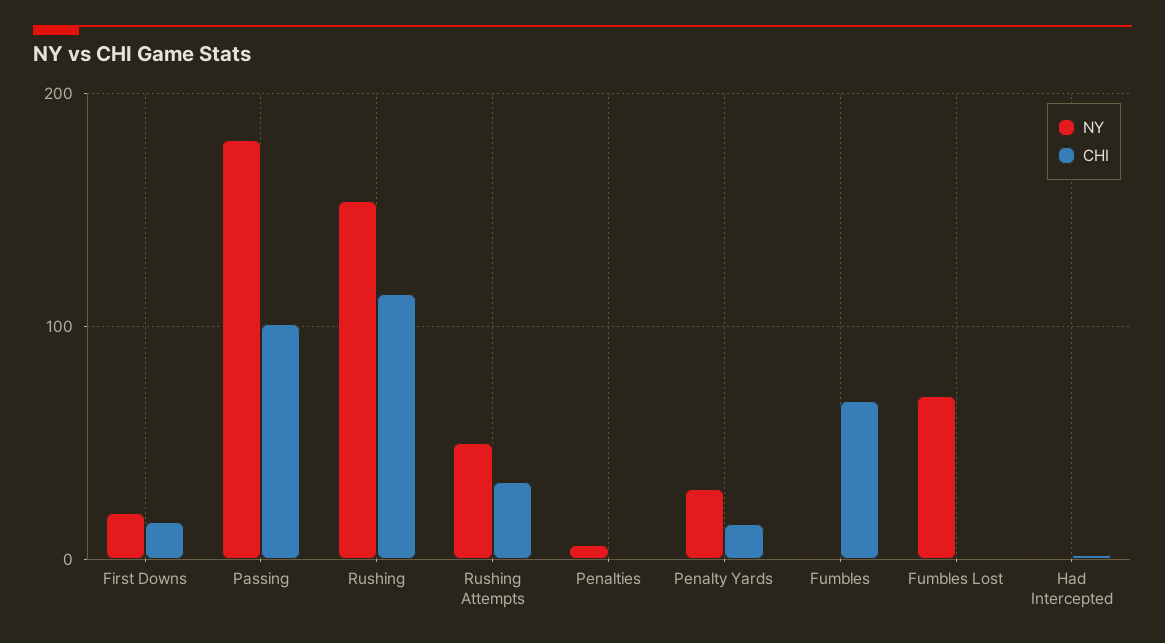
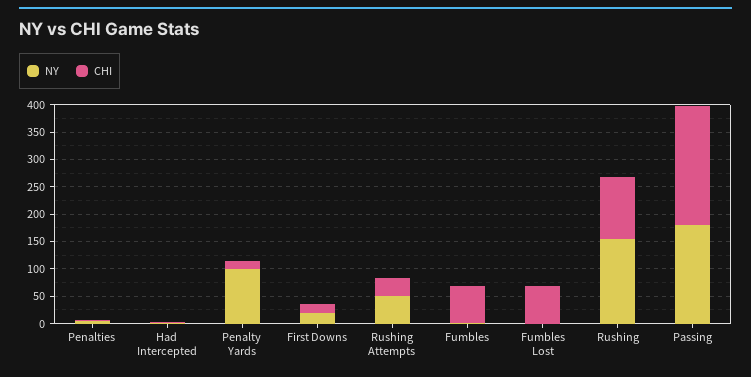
CHI, Passing: 100 -> 225
NY, Penalty Yards: 30 -> 100
NY, Fumbles Lost: 70 -> 0
CHI, Fumbles Lost: 0 -> 75

